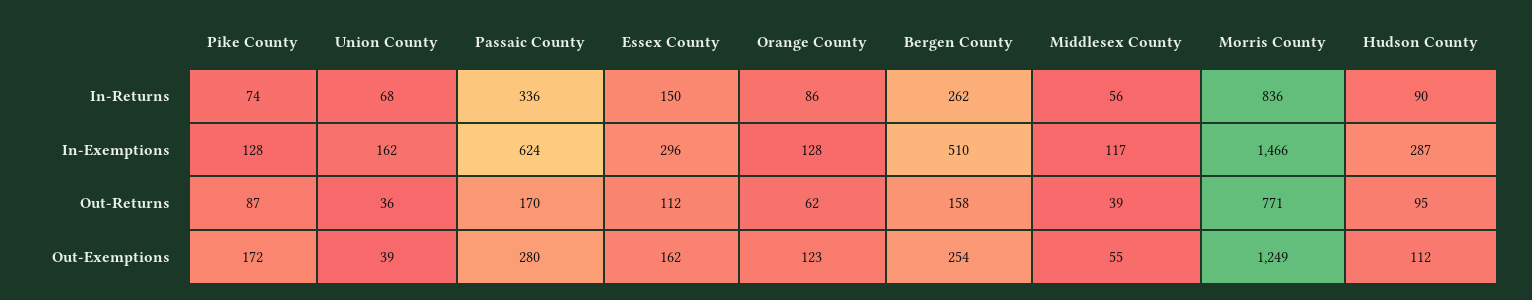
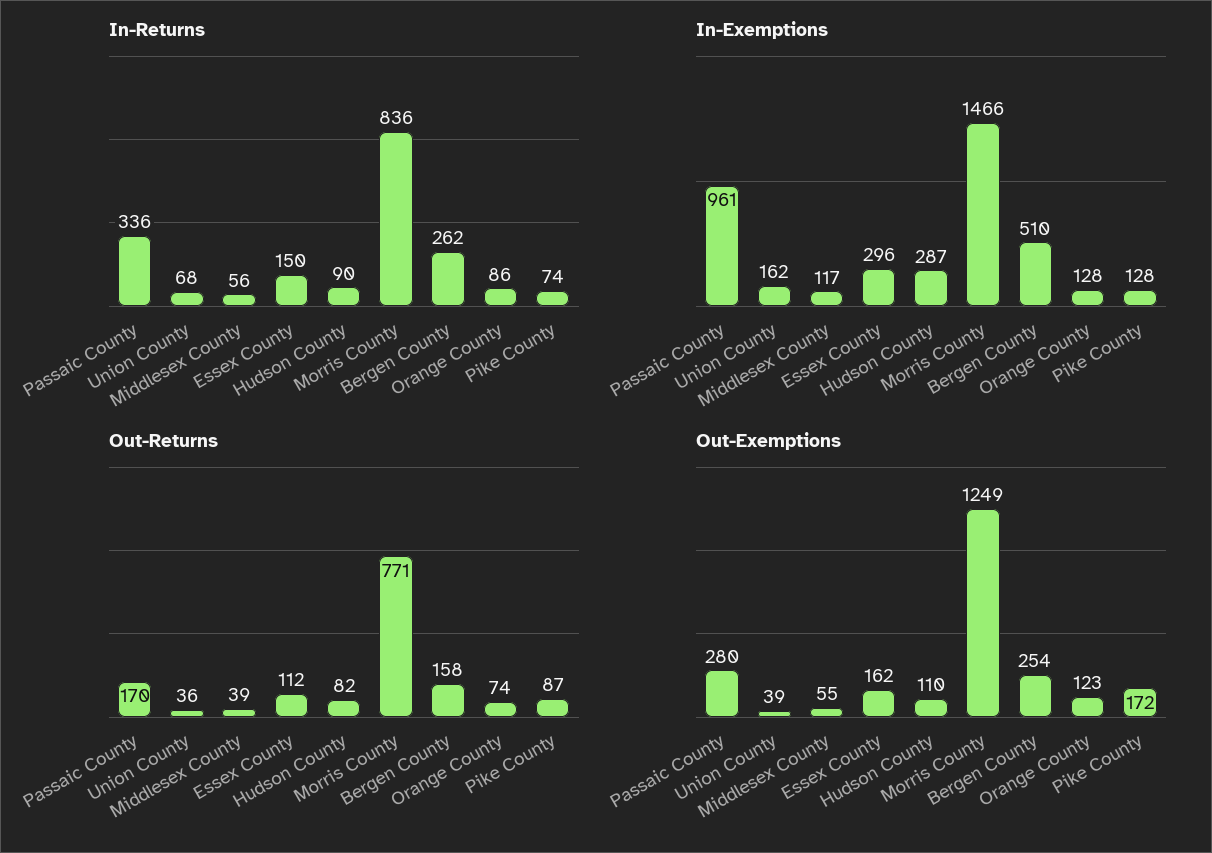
In-Exemptions, Passaic County: 624 -> 961
Out-Returns, Orange County: 62 -> 74
Out-Returns, Hudson County: 95 -> 82
Out-Exemptions, Hudson County: 112 -> 110

